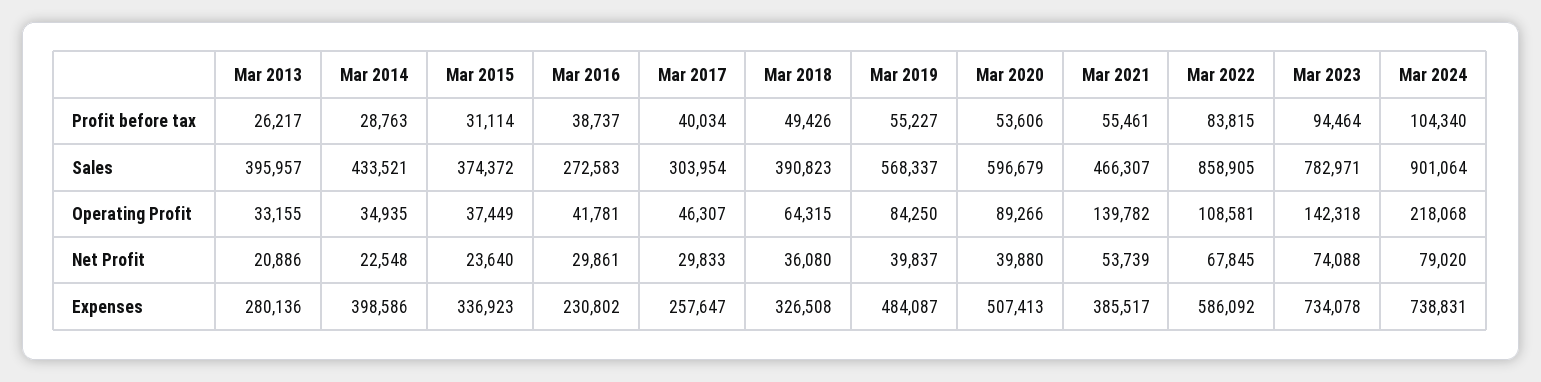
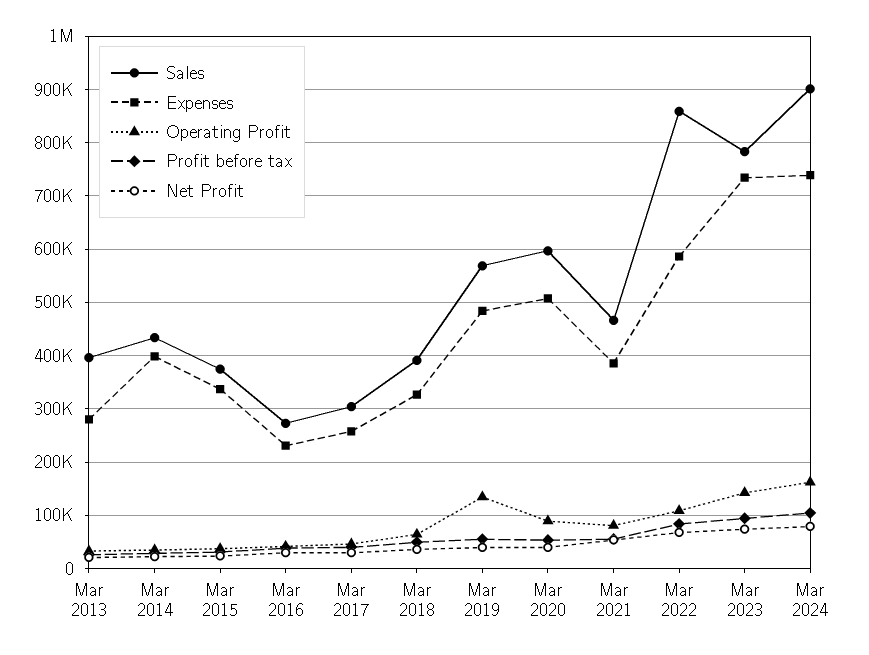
Operating Profit, Mar 2019: 84250 -> 140000
Operating Profit, Mar 2021: 139782 -> 80000
Operating Profit, Mar 2024: 218068 -> 160000

